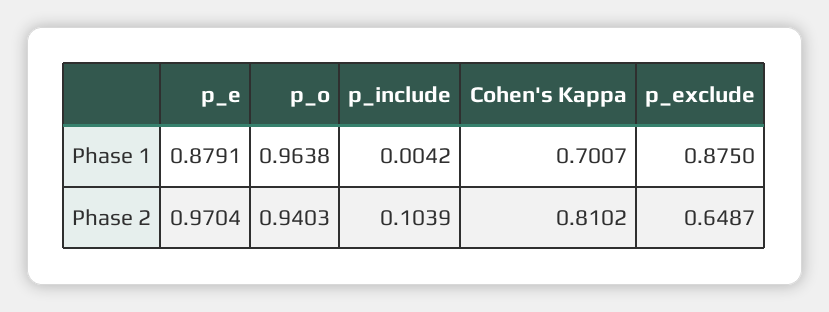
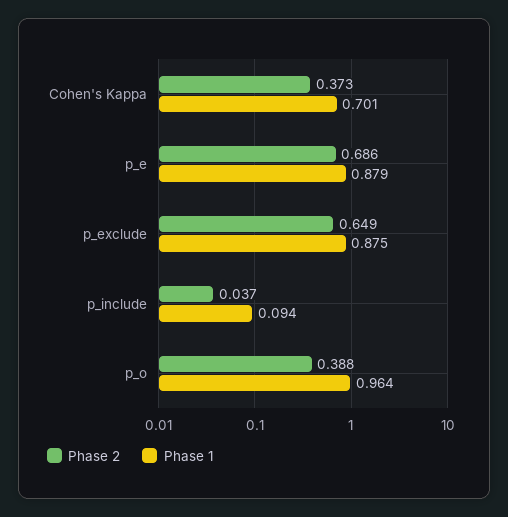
Phase 1, p_include: 0.0042 -> 0.094
Phase 2, p_e: 0.9704 -> 0.686
Phase 2, p_o: 0.9403 -> 0.388
Phase 2, p_include: 0.1039 -> 0.037
Phase 2, Cohen's Kappa: 0.8102 -> 0.373

